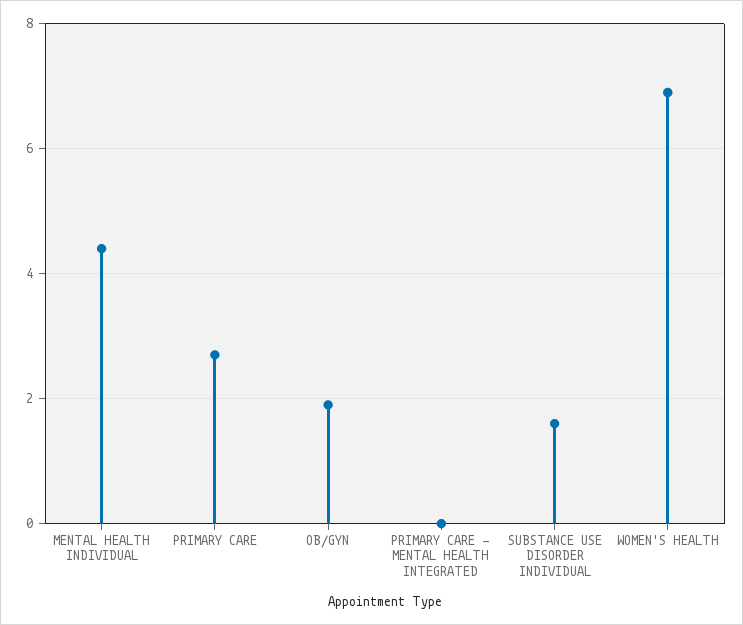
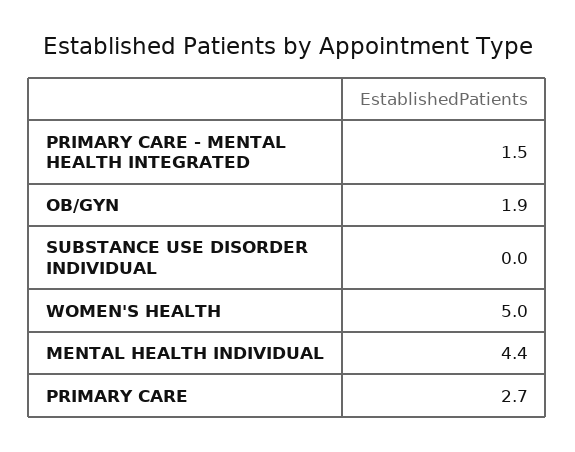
PRIMARY CARE - MENTAL HEALTH INTEGRATED: 0 -> 1.5
SUBSTANCE USE DISORDER INDIVIDUAL: 1.5 -> 0
WOMEN'S HEALTH: 7 -> 5

